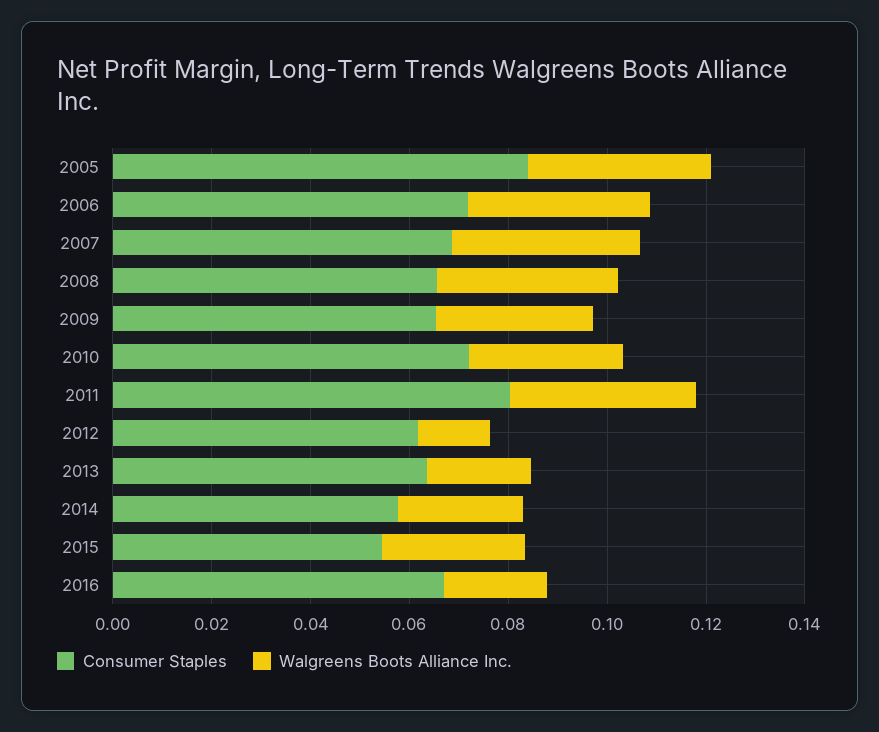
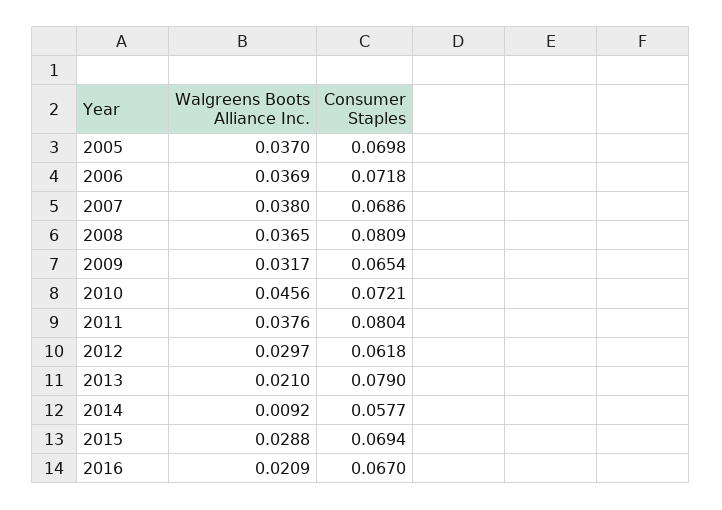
Consumer Staples, 2005: 0.085 -> 0.0698
Consumer Staples, 2008: 0.065 -> 0.0809
Walgreens Boots Alliance Inc., 2010: 0.03 -> 0.0456
Walgreens Boots Alliance Inc., 2012: 0.015 -> 0.0297
Consumer Staples, 2013: 0.065 -> 0.079
Walgreens Boots Alliance Inc., 2014: 0.025 -> 0.0092
Consumer Staples, 2015: 0.055 -> 0.0694

